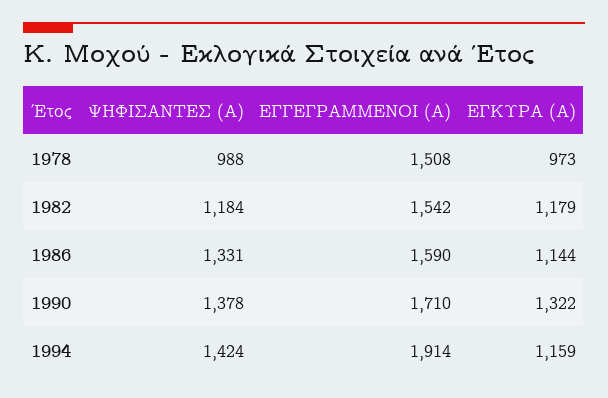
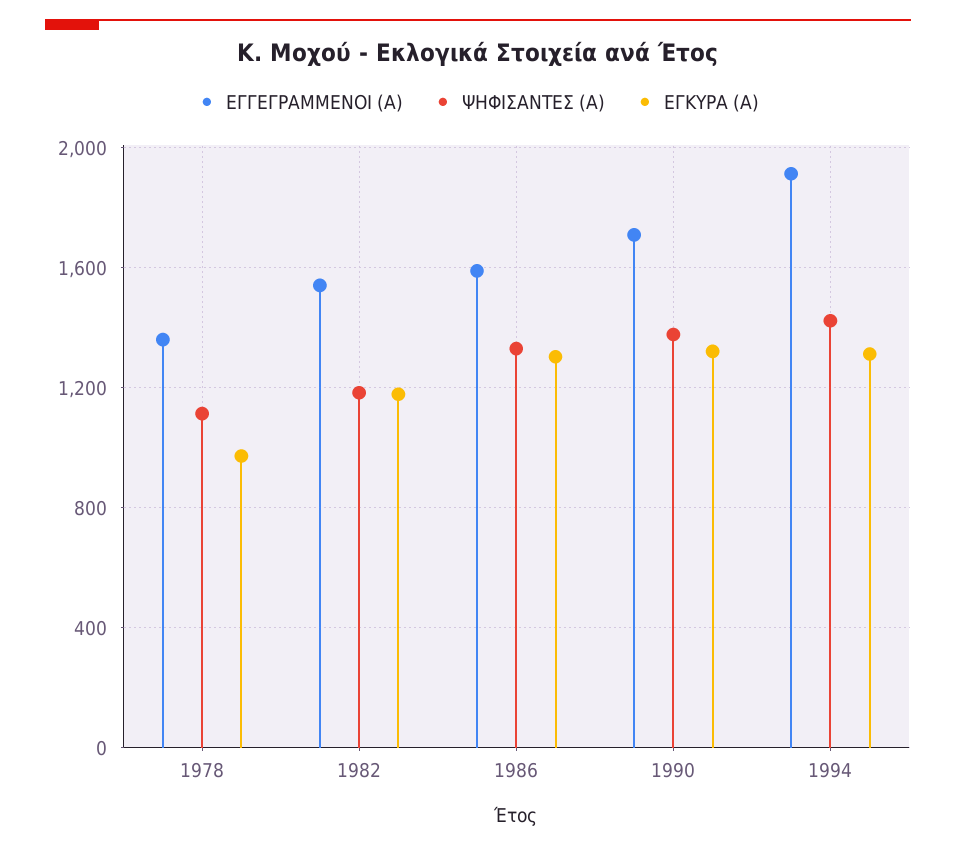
ΨΗΦΙΣΑΝΤΕΣ (Α), 1978: 988 -> 1100
ΕΓΓΕΓΡΑΜΜΕΝΟΙ (Α), 1978: 1508 -> 1350
ΕΓΚΥΡΑ (Α), 1986: 1144 -> 1300
ΕΓΚΥΡΑ (Α), 1994: 1159 -> 1300

